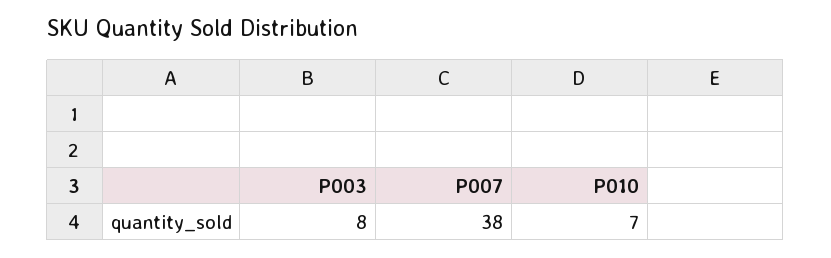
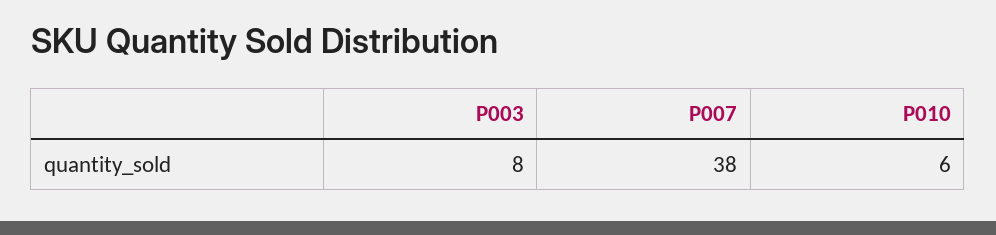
P010: 7 -> 6

